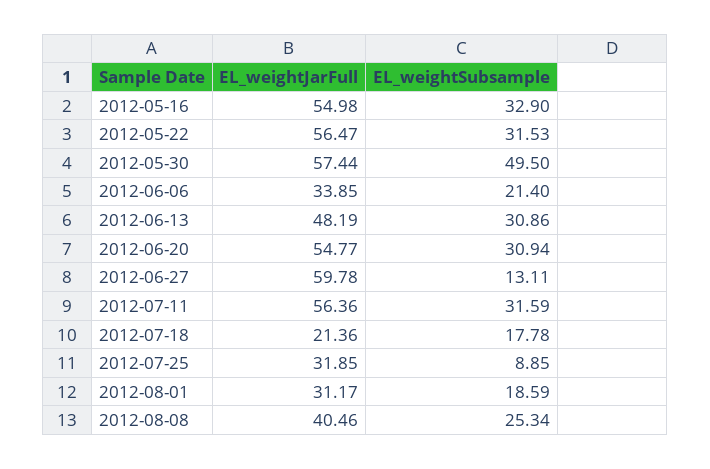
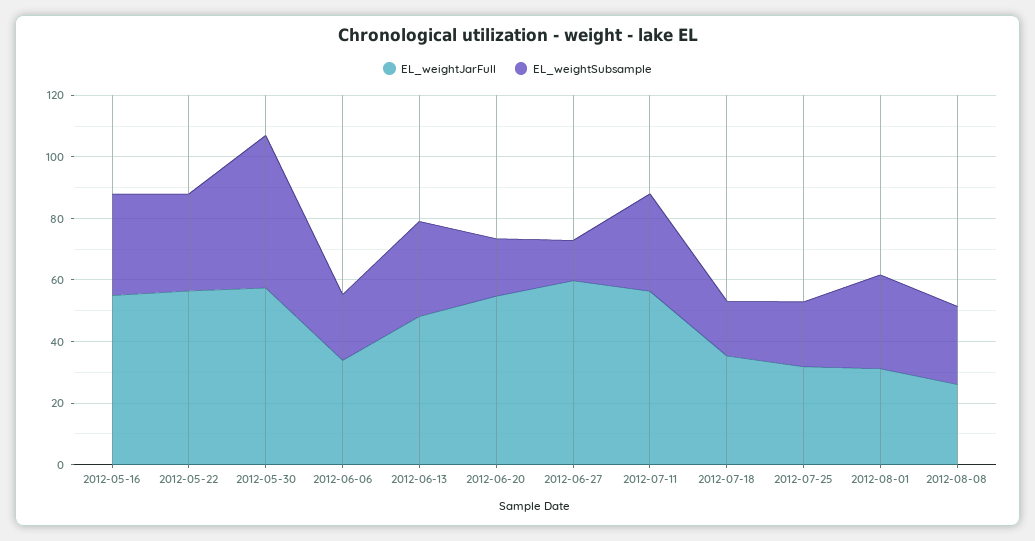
EL_weightSubsample, 2012-06-20: 30.94 -> 20
EL_weightJarFull, 2012-07-18: 21.36 -> 35
EL_weightSubsample, 2012-07-25: 8.85 -> 20
EL_weightSubsample, 2012-08-01: 18.59 -> 30
EL_weightJarFull, 2012-08-08: 40.46 -> 25

